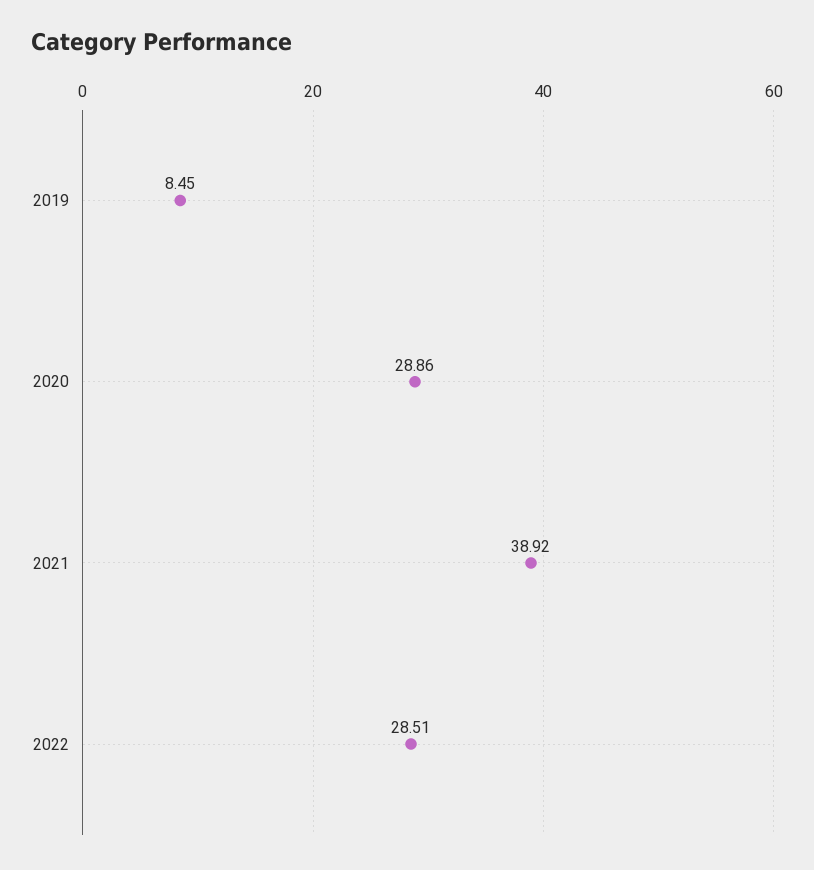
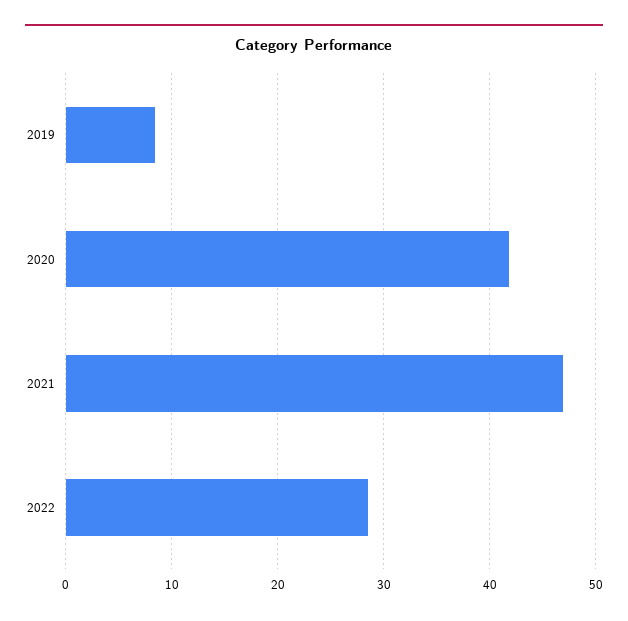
2020: 28.86 -> 42
2021: 38.92 -> 47

